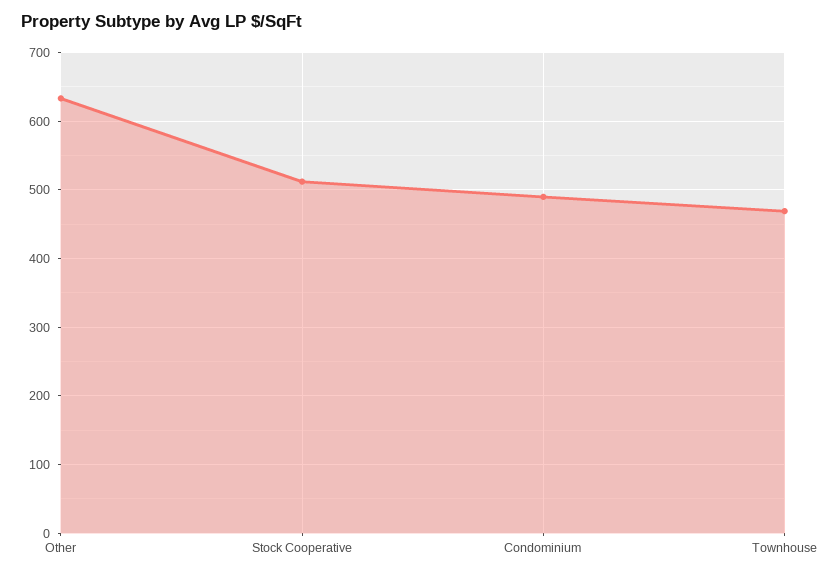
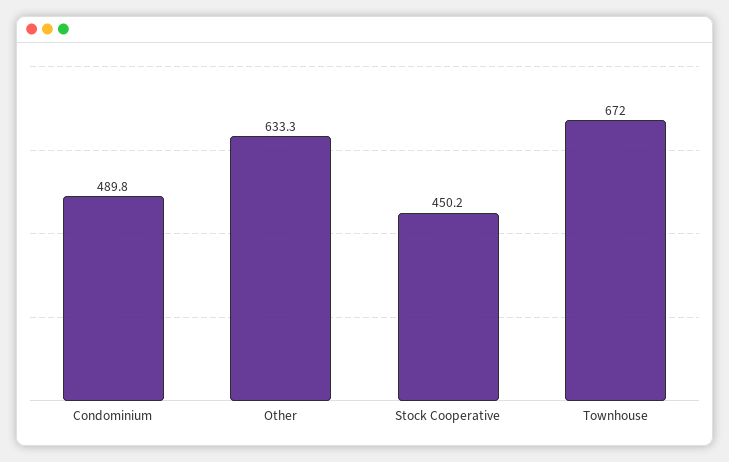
Stock Cooperative: 510 -> 450.2
Townhouse: 470 -> 672

